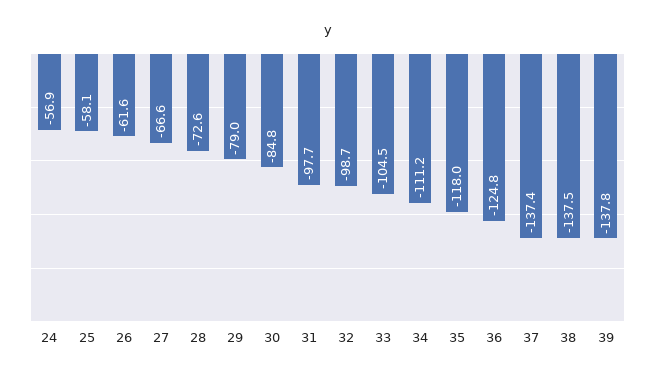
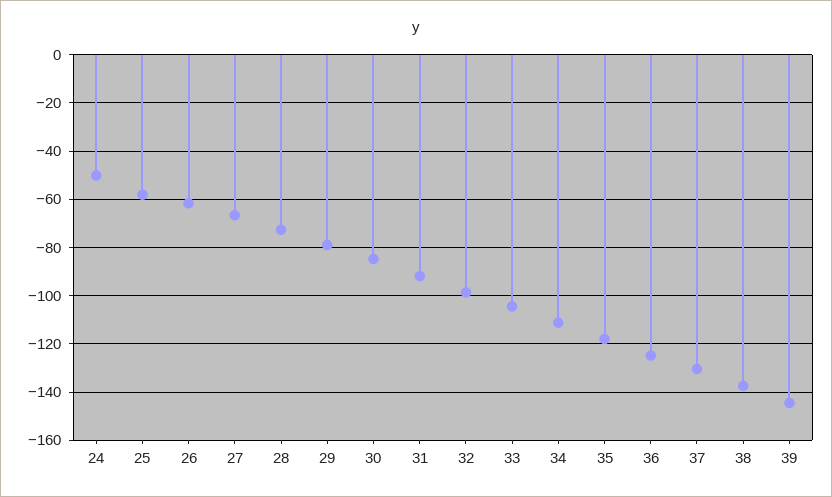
24: -56.9 -> -50
31: -97.7 -> -92.5
37: -137.4 -> -130
39: -137.8 -> -145

